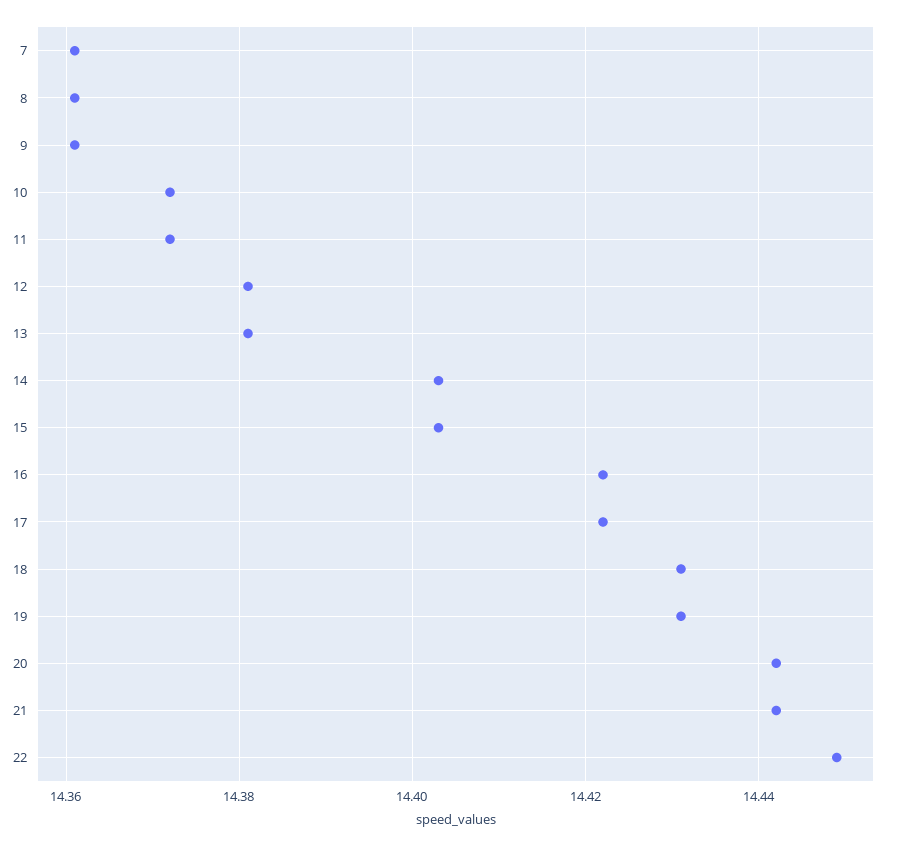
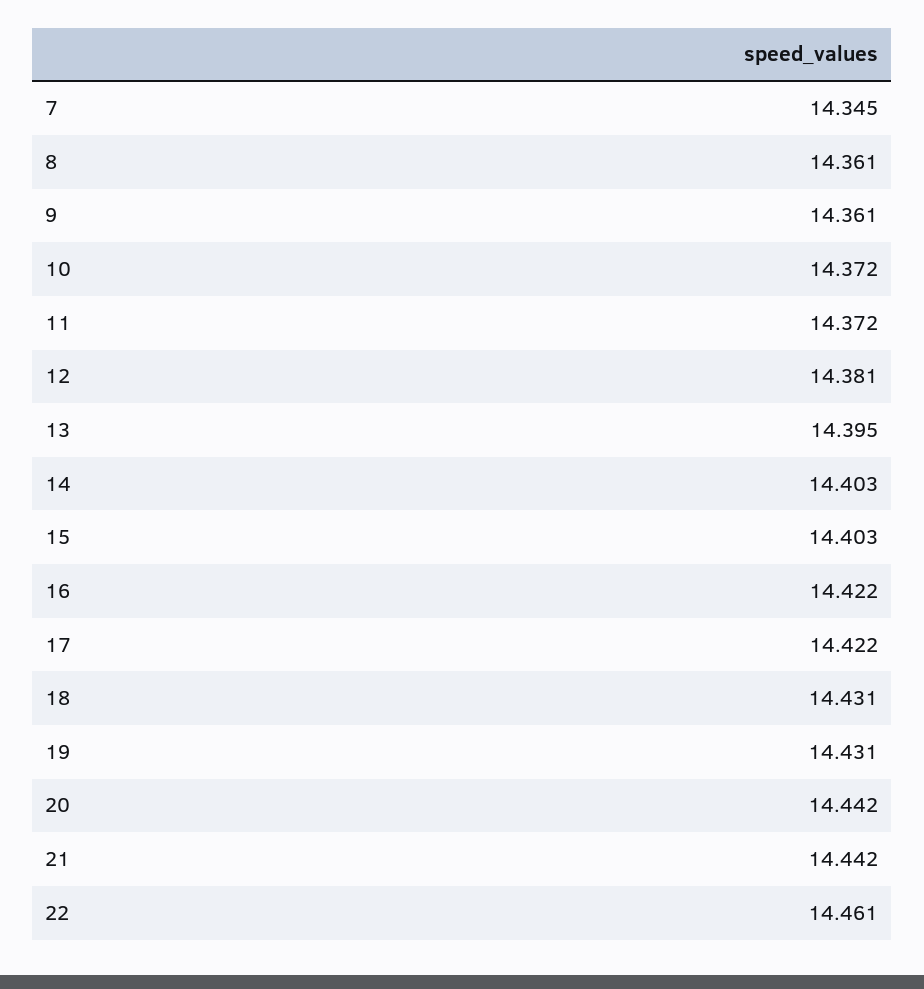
7: 14.36 -> 14.345
13: 14.38 -> 14.395
22: 14.45 -> 14.461

